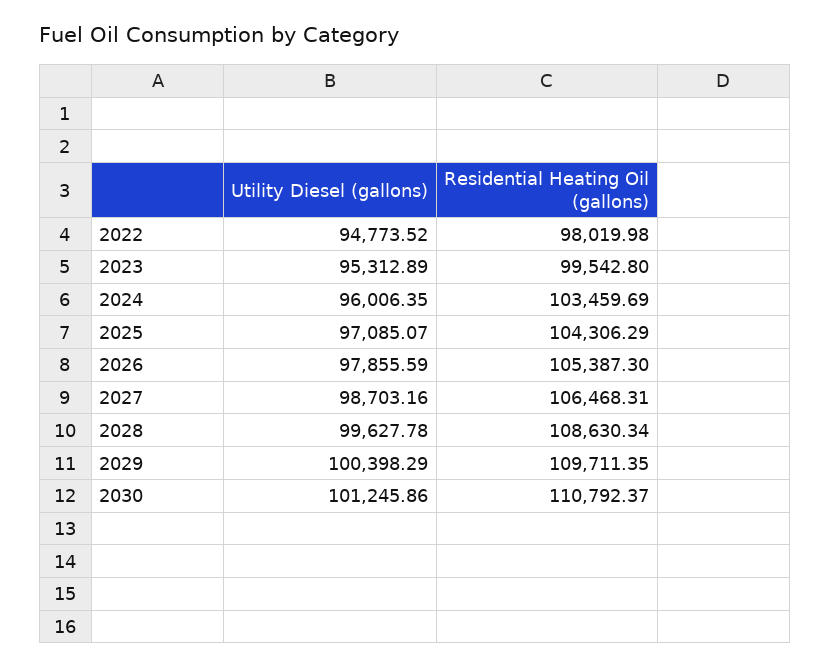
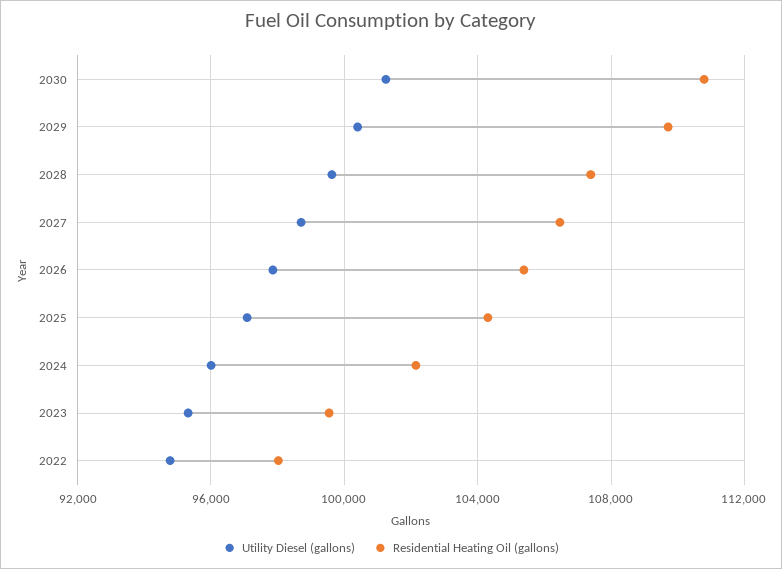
Residential Heating Oil (gallons), 2024: 103459.69 -> 102000
Residential Heating Oil (gallons), 2028: 108630.34 -> 107500

